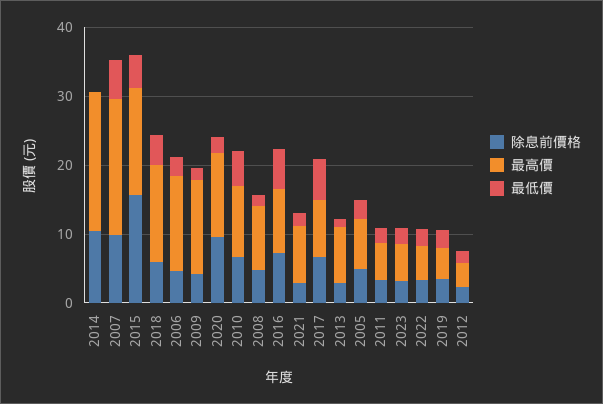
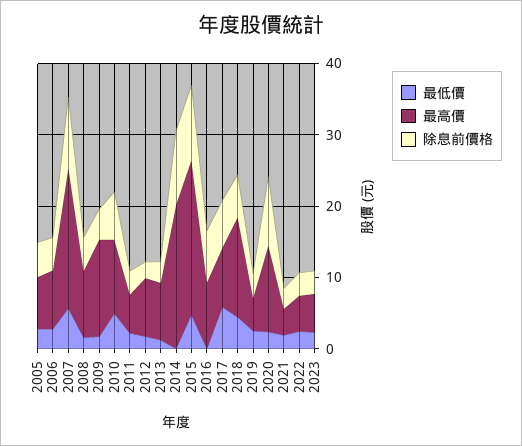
除息前價格, 2015: 16 -> 10
最高價, 2015: 16 -> 22
最高價, 2006: 14 -> 8
最低價, 2016: 6 -> 0
最高價, 2021: 8 -> 4
最高價, 2012: 4 -> 8

